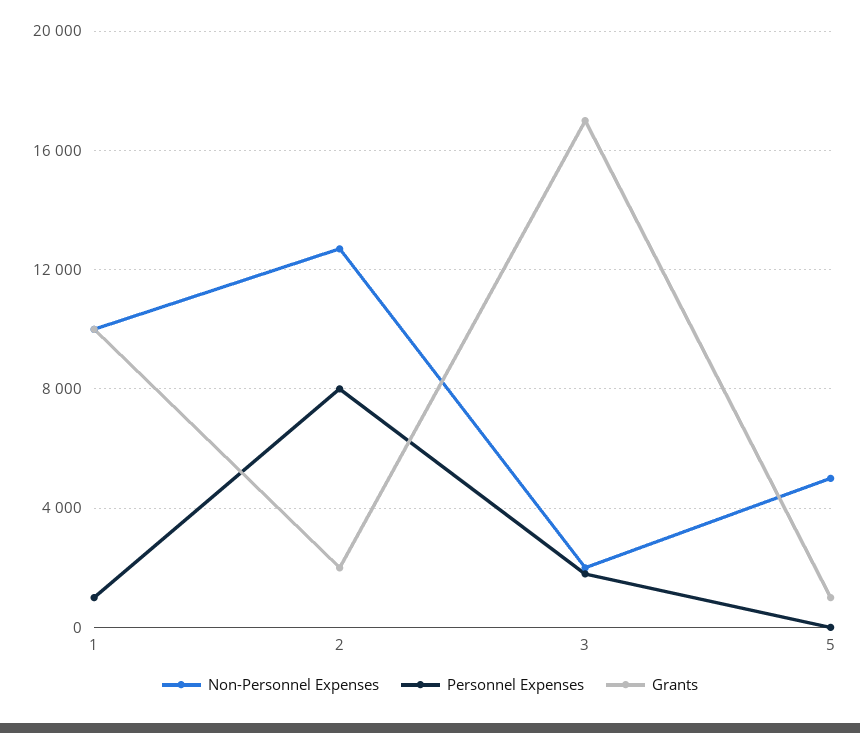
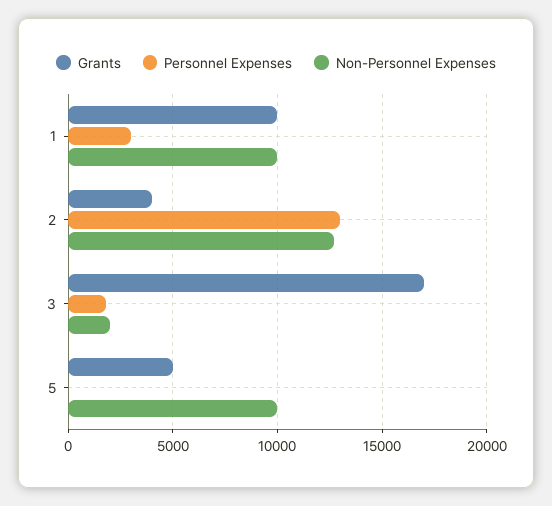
Personnel Expenses, 1: 1000 -> 3000
Personnel Expenses, 2: 8000 -> 13000
Grants, 2: 2000 -> 4000
Non-Personnel Expenses, 5: 5000 -> 10000
Grants, 5: 1000 -> 5000

